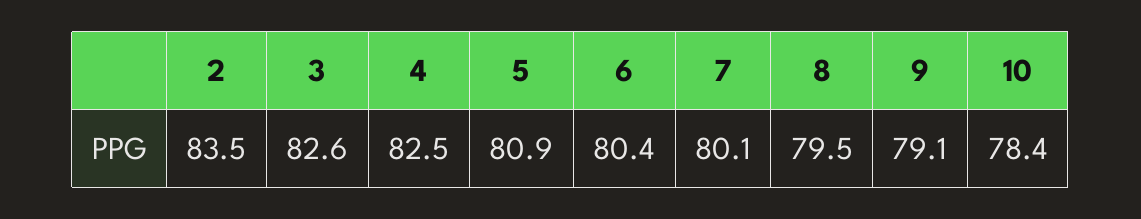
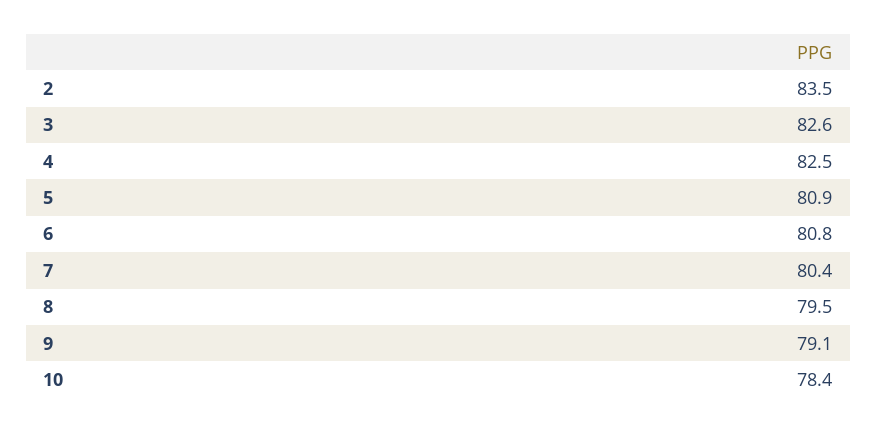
6: 80.4 -> 80.8
7: 80.1 -> 80.4

